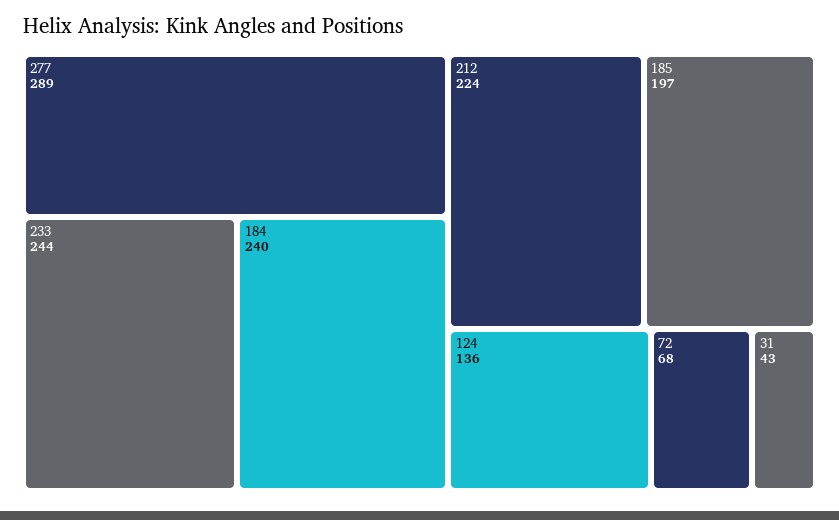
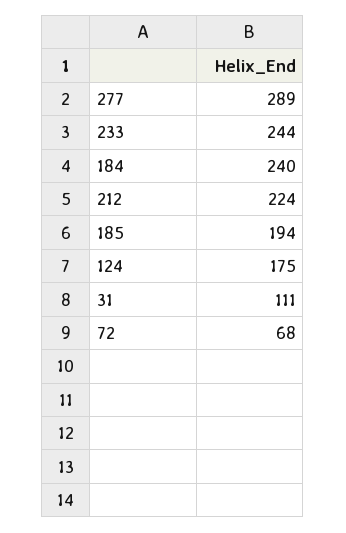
185: 197 -> 194
124: 136 -> 175
31: 43 -> 111

